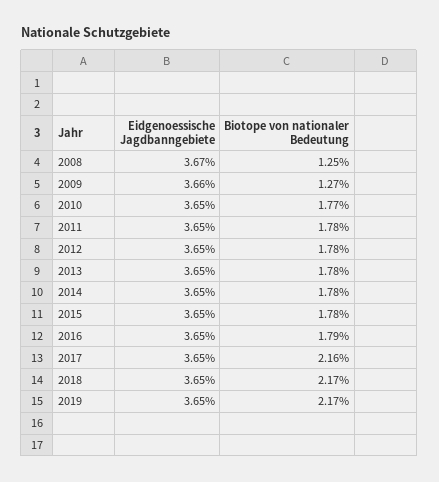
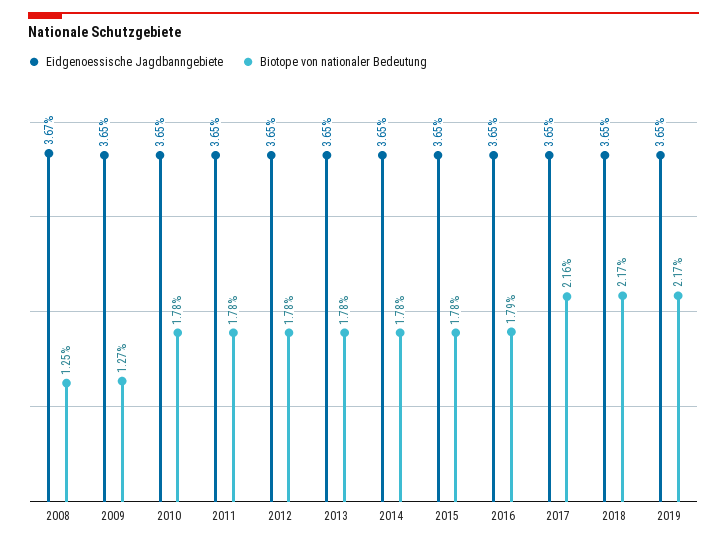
Eidgenoessische Jagdbanngebiete, 2009: 3.66 -> 3.65
Biotope von nationaler Bedeutung, 2010: 1.77 -> 1.78

